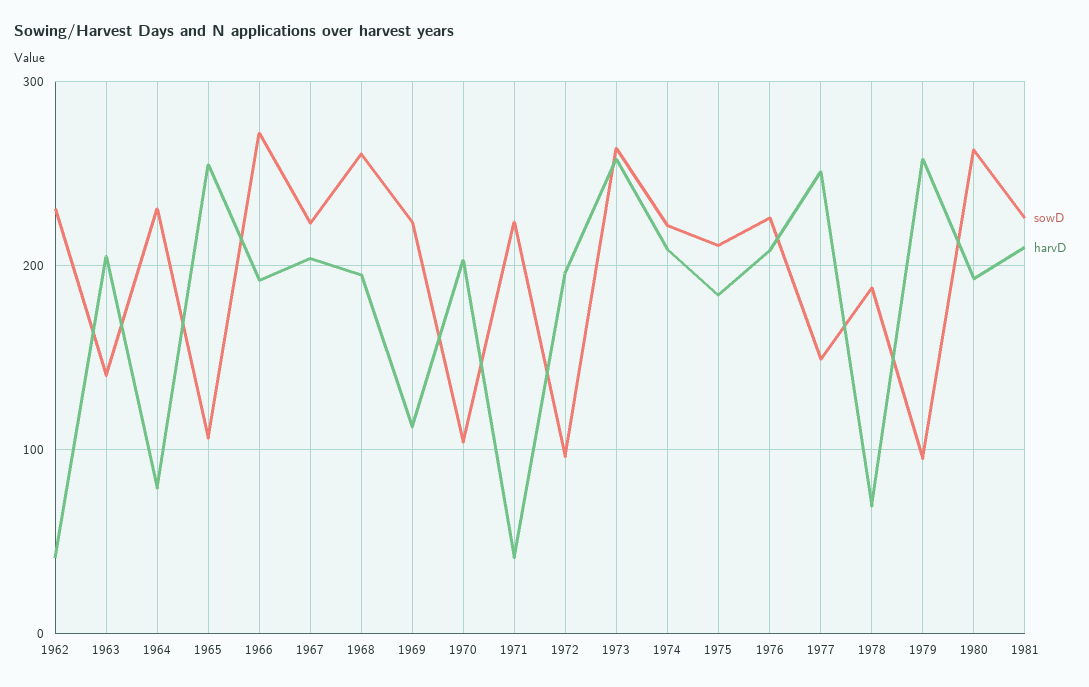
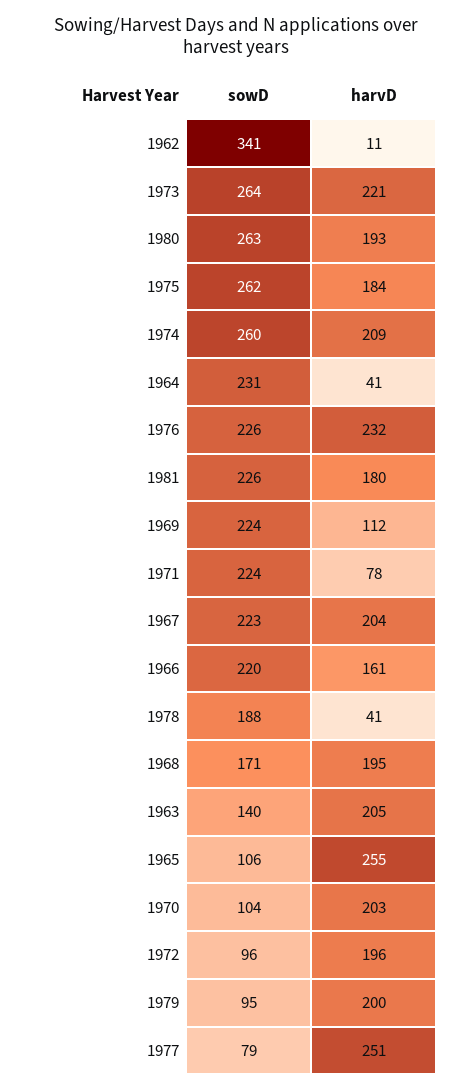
sowD, 1962: 230 -> 341
harvD, 1962: 40 -> 11
harvD, 1964: 80 -> 41
sowD, 1966: 270 -> 220
harvD, 1966: 190 -> 161
sowD, 1968: 260 -> 171
harvD, 1971: 40 -> 78
harvD, 1973: 260 -> 221
sowD, 1974: 220 -> 260
sowD, 1975: 210 -> 262
harvD, 1976: 210 -> 232
sowD, 1977: 150 -> 79
harvD, 1978: 70 -> 41
harvD, 1979: 260 -> 200
harvD, 1981: 210 -> 180

